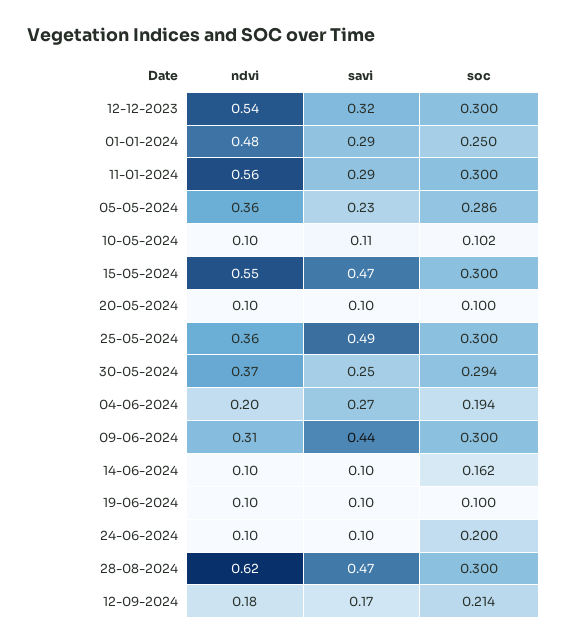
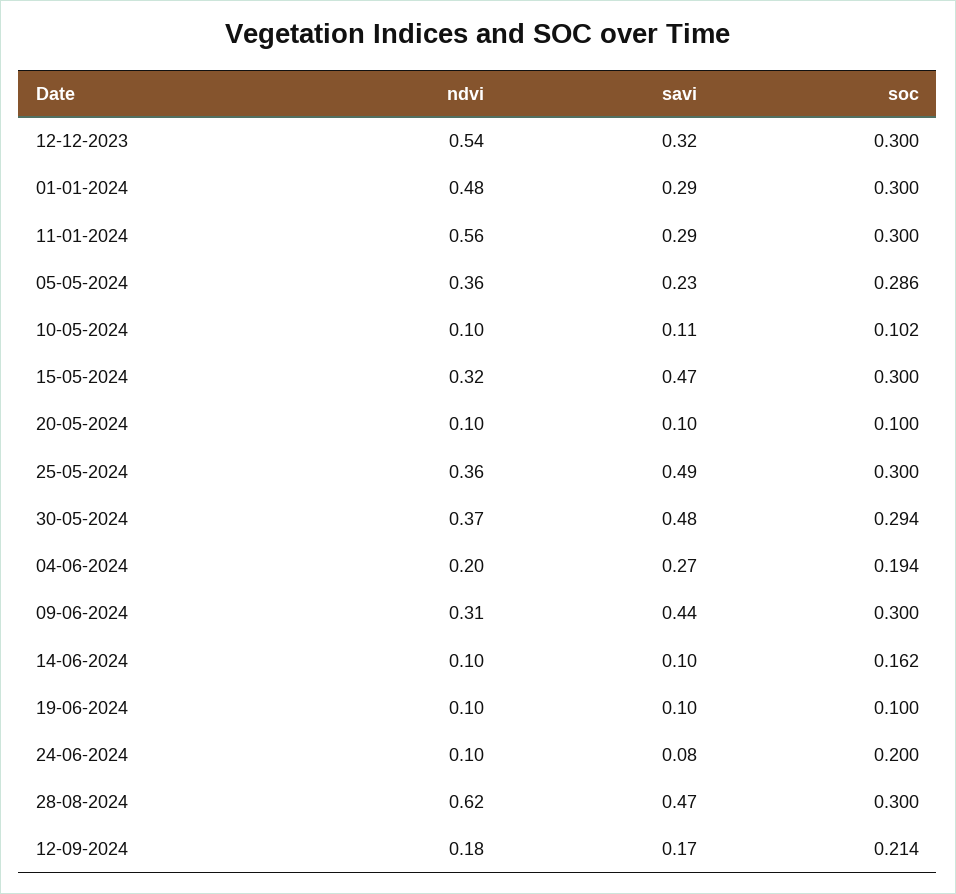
soc, 01-01-2024: 0.25 -> 0.3
ndvi, 15-05-2024: 0.55 -> 0.32
savi, 30-05-2024: 0.25 -> 0.48
savi, 24-06-2024: 0.1 -> 0.08

